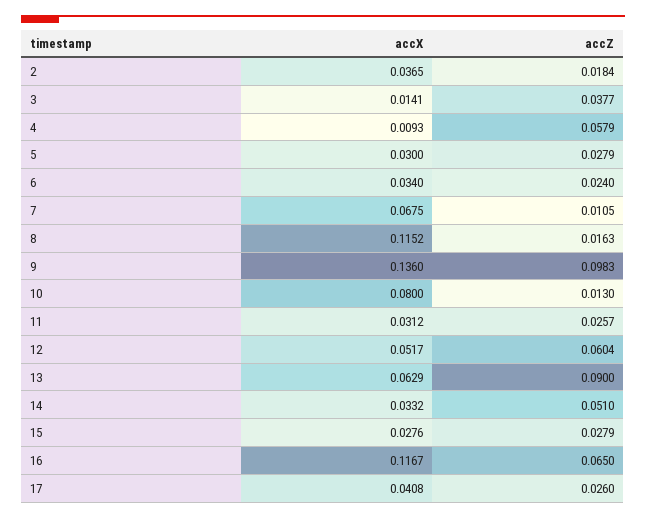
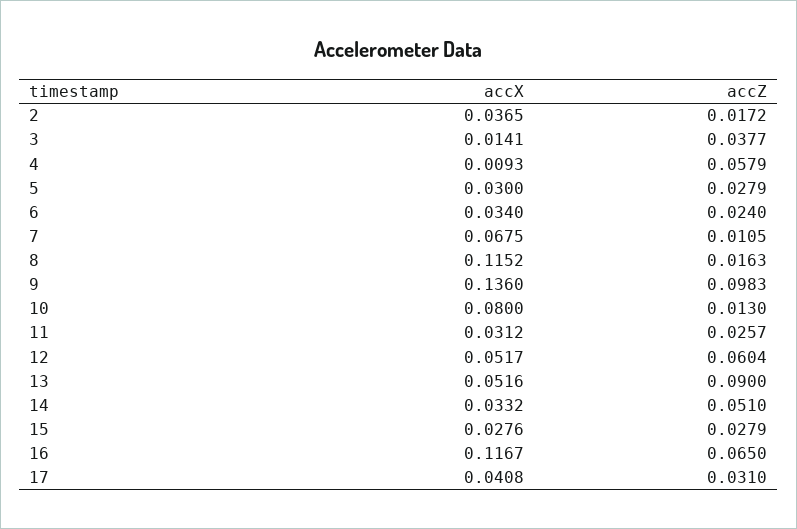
accZ, 2: 0.0184 -> 0.0172
accX, 13: 0.0629 -> 0.0516
accZ, 17: 0.026 -> 0.031

